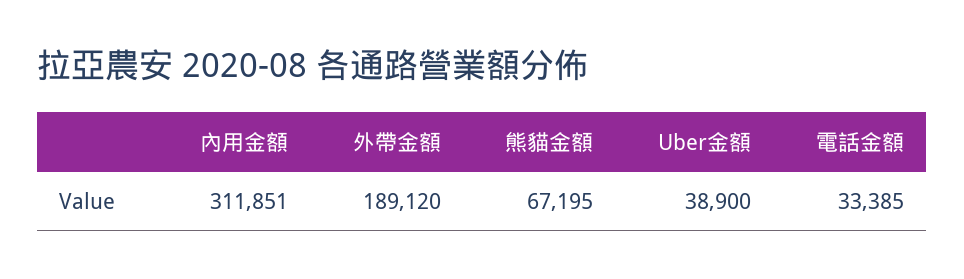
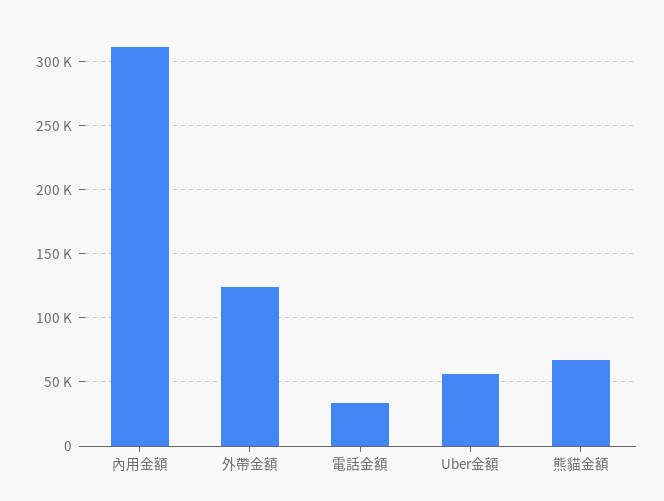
外帶金額: 189120 -> 125000
Uber金額: 38900 -> 55000

